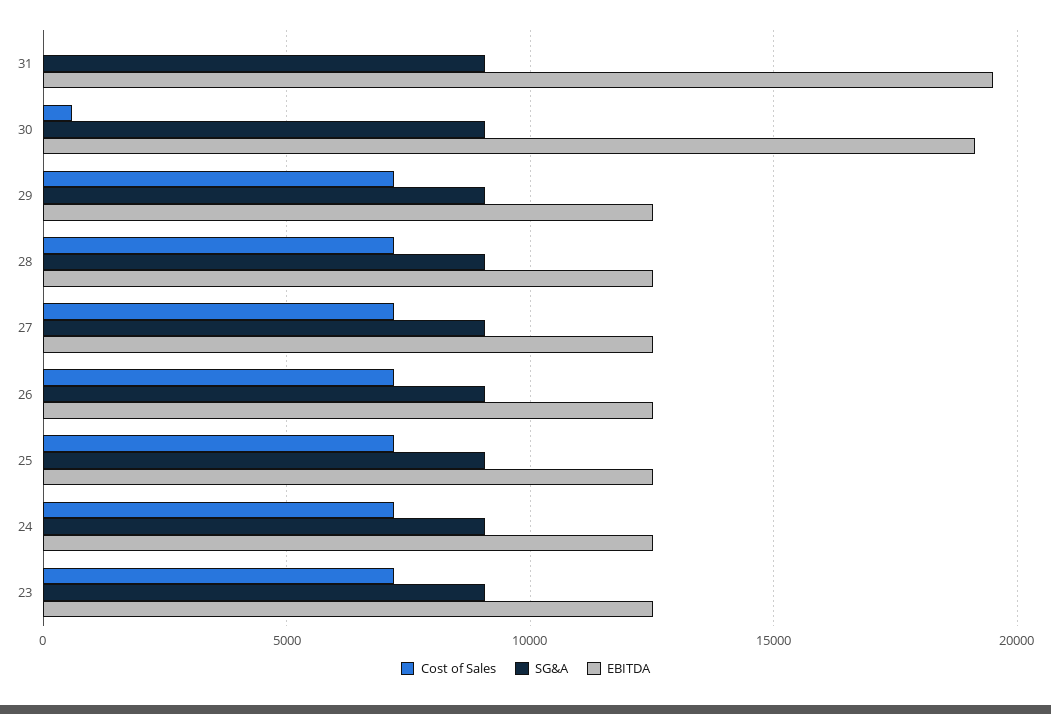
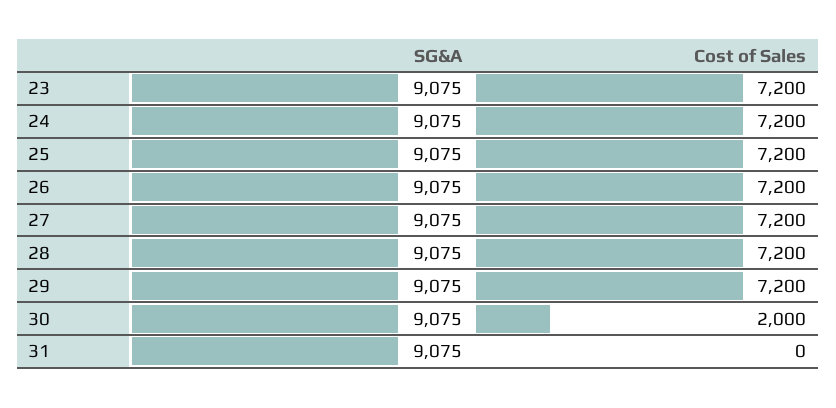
EBITDA, 31: 19500 -> none
Cost of Sales, 30: 500 -> 2000
EBITDA, 30: 19000 -> none
EBITDA, 29: 12500 -> none
EBITDA, 28: 12500 -> none
EBITDA, 27: 12500 -> none
EBITDA, 26: 12500 -> none
EBITDA, 25: 12500 -> none
EBITDA, 24: 12500 -> none
EBITDA, 23: 12500 -> none

